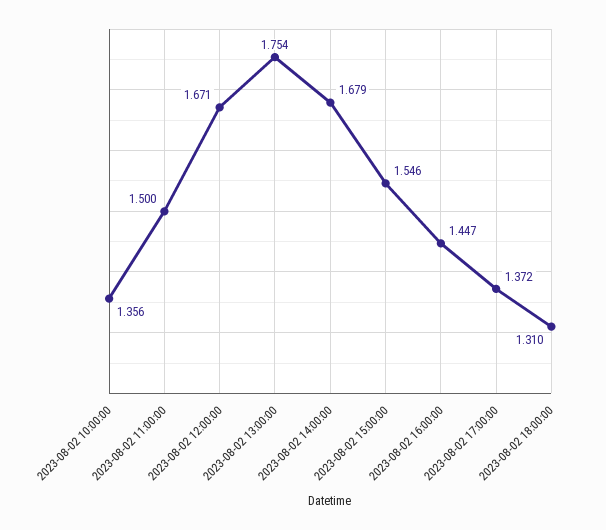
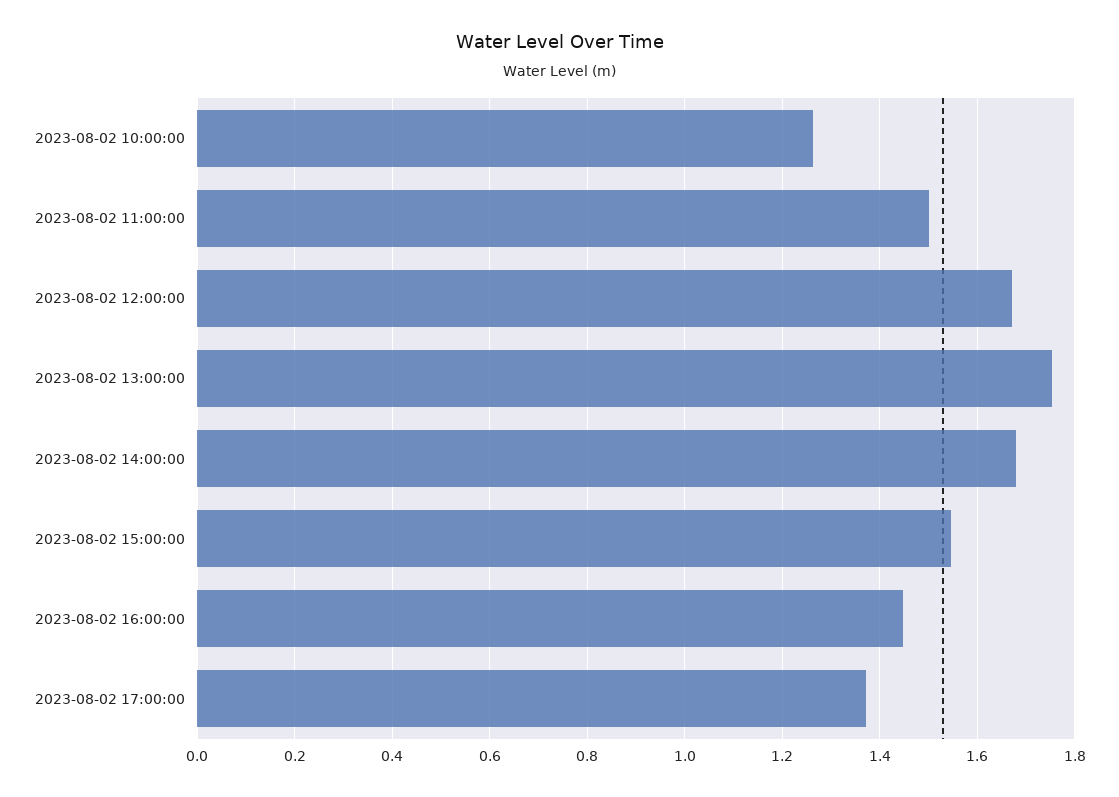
2023-08-02 10:00:00: 1.356 -> 1.26
2023-08-02 18:00:00: 1.31 -> none

